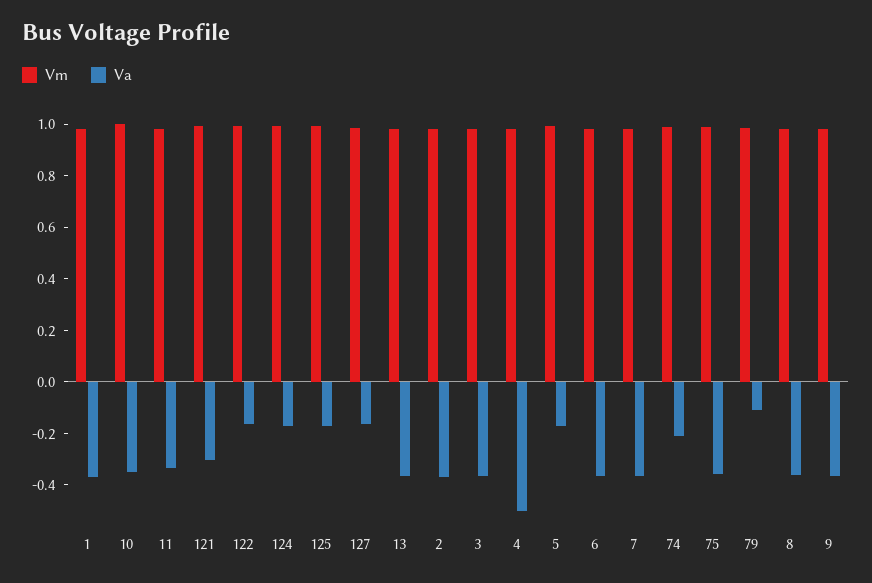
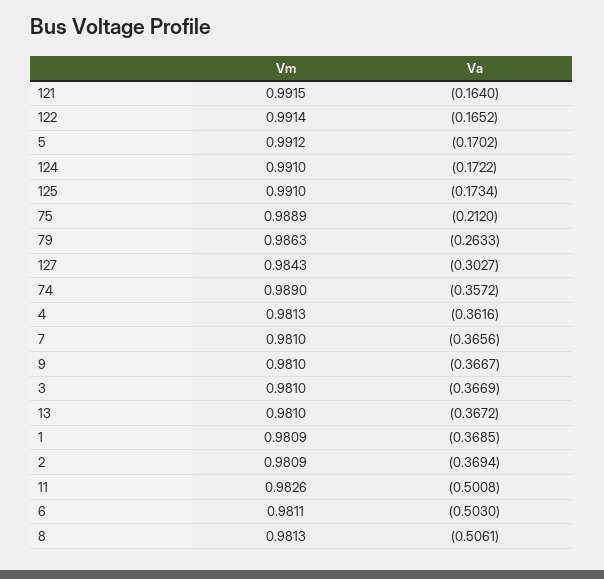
Vm, 10: 1 -> none
Va, 10: -0.35 -> none
Va, 11: -0.35 -> -0.5008
Va, 121: -0.3 -> -0.164
Va, 127: -0.15 -> -0.3027
Va, 4: -0.5 -> -0.3616
Va, 6: -0.35 -> -0.503
Va, 74: -0.2 -> -0.3572
Va, 75: -0.35 -> -0.212
Va, 79: -0.1 -> -0.2633
Va, 8: -0.35 -> -0.5061

